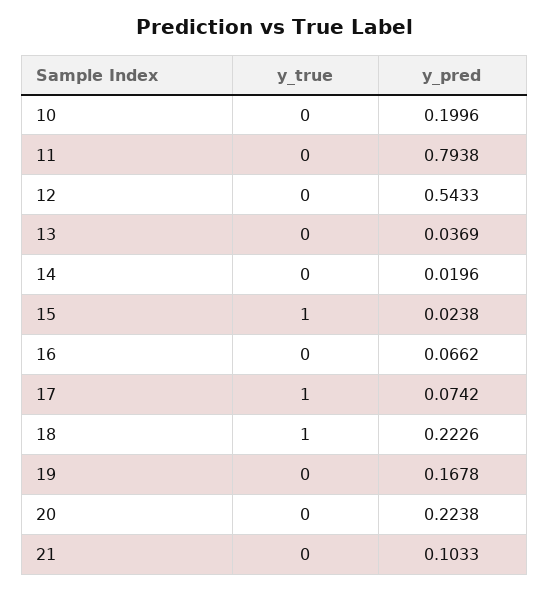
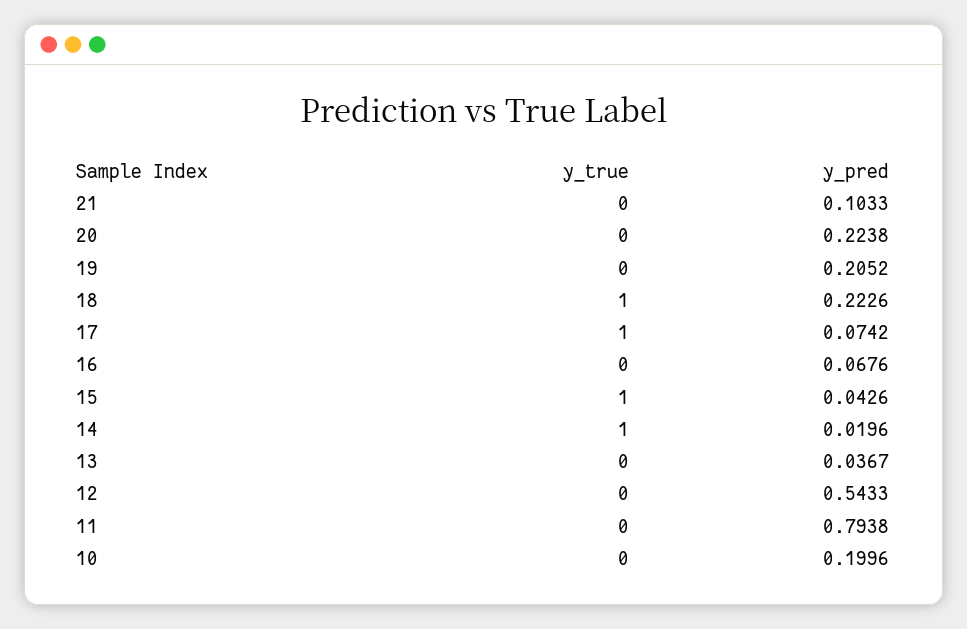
y_pred, 13: 0.0369 -> 0.0367
y_true, 14: 0 -> 1
y_pred, 15: 0.0238 -> 0.0426
y_pred, 16: 0.0662 -> 0.0676
y_pred, 19: 0.1678 -> 0.2052

